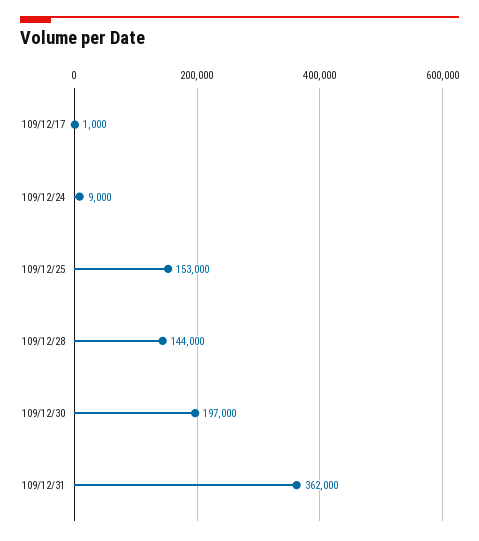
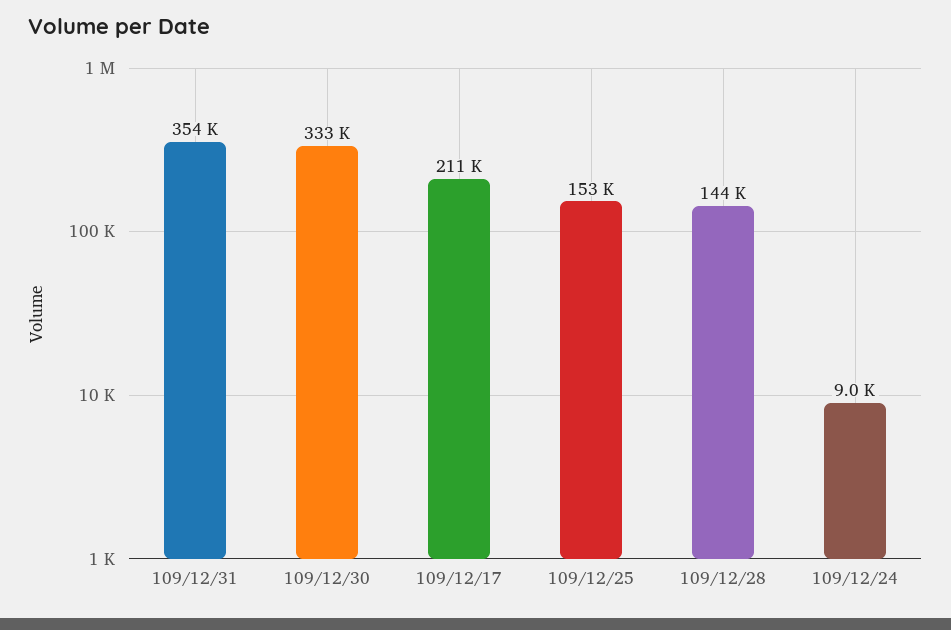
109/12/17: 1000 -> 211000
109/12/30: 197000 -> 333000
109/12/31: 362000 -> 354000

